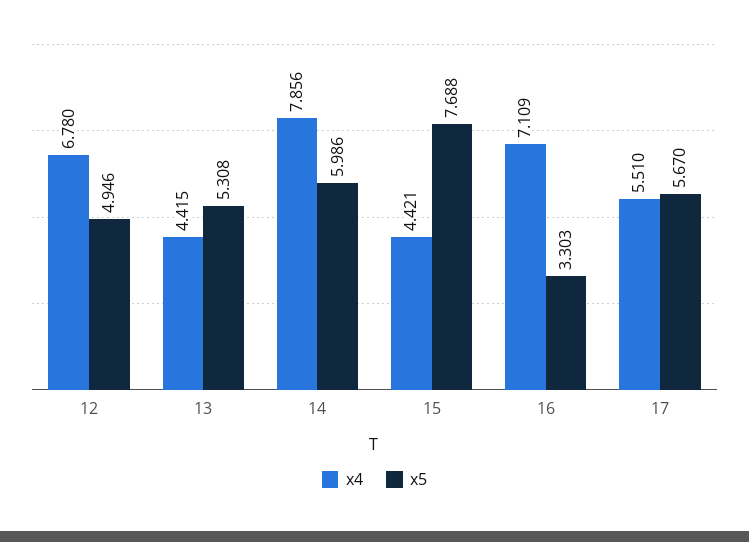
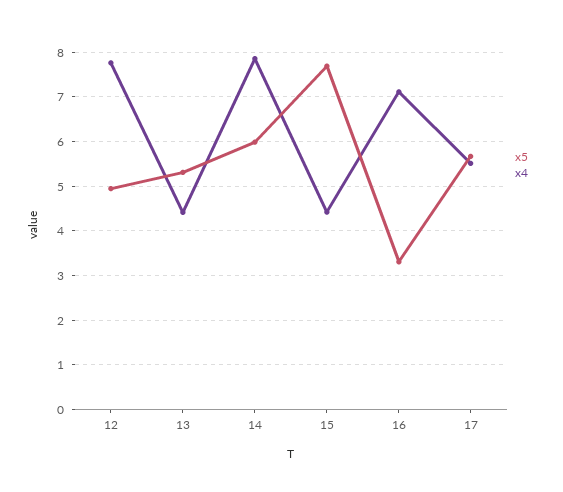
x4, 12: 6.78 -> 7.8

